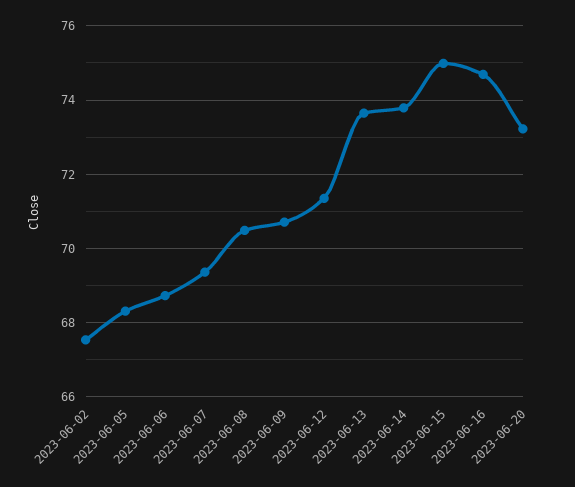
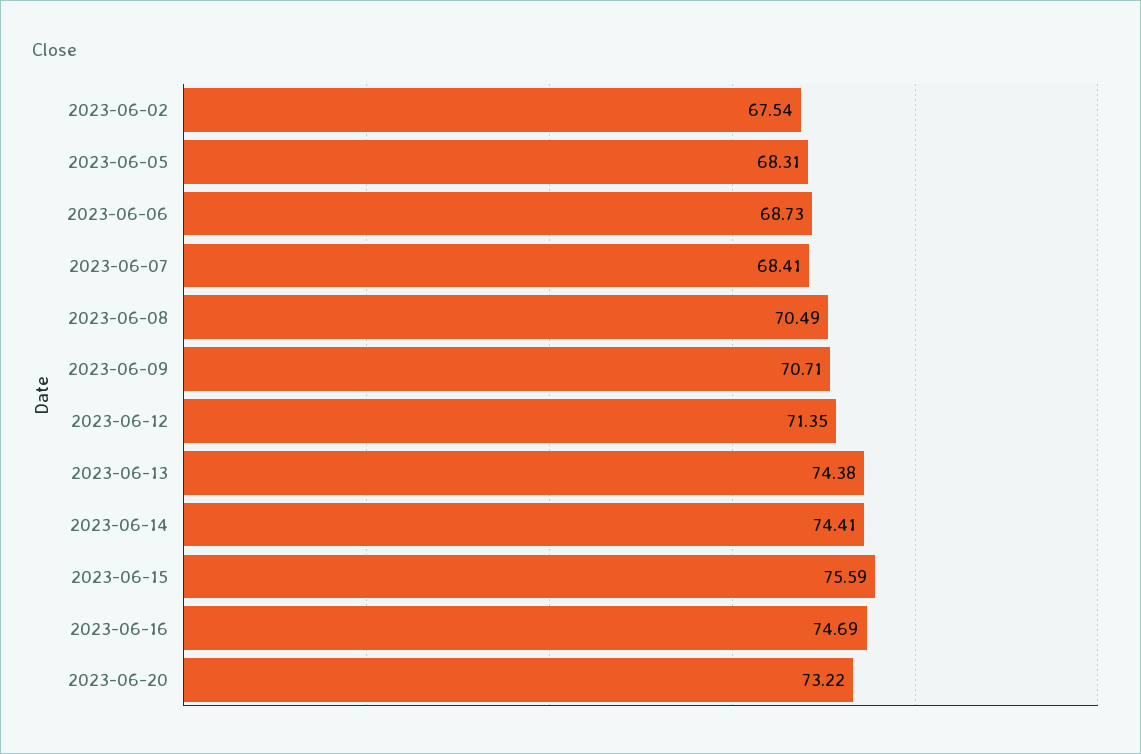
2023-06-07: 69.4 -> 68.41
2023-06-13: 73.6 -> 74.38
2023-06-14: 73.8 -> 74.41
2023-06-15: 75 -> 75.59

